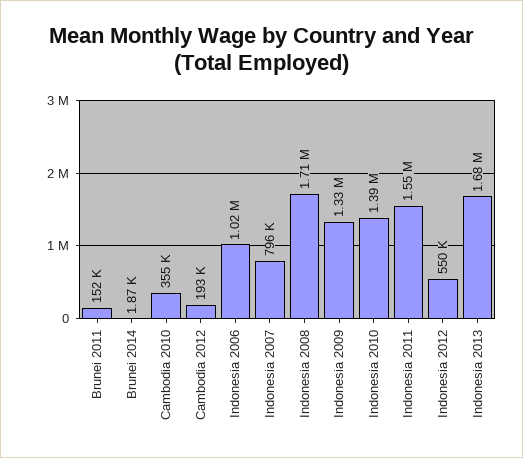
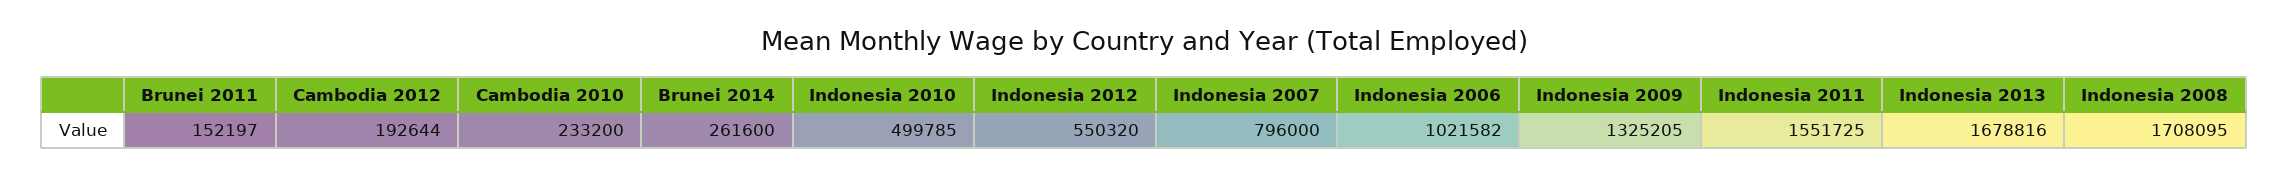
Brunei 2014: 1870 -> 261600
Cambodia 2010: 355000 -> 233200
Indonesia 2010: 1390000 -> 499785

